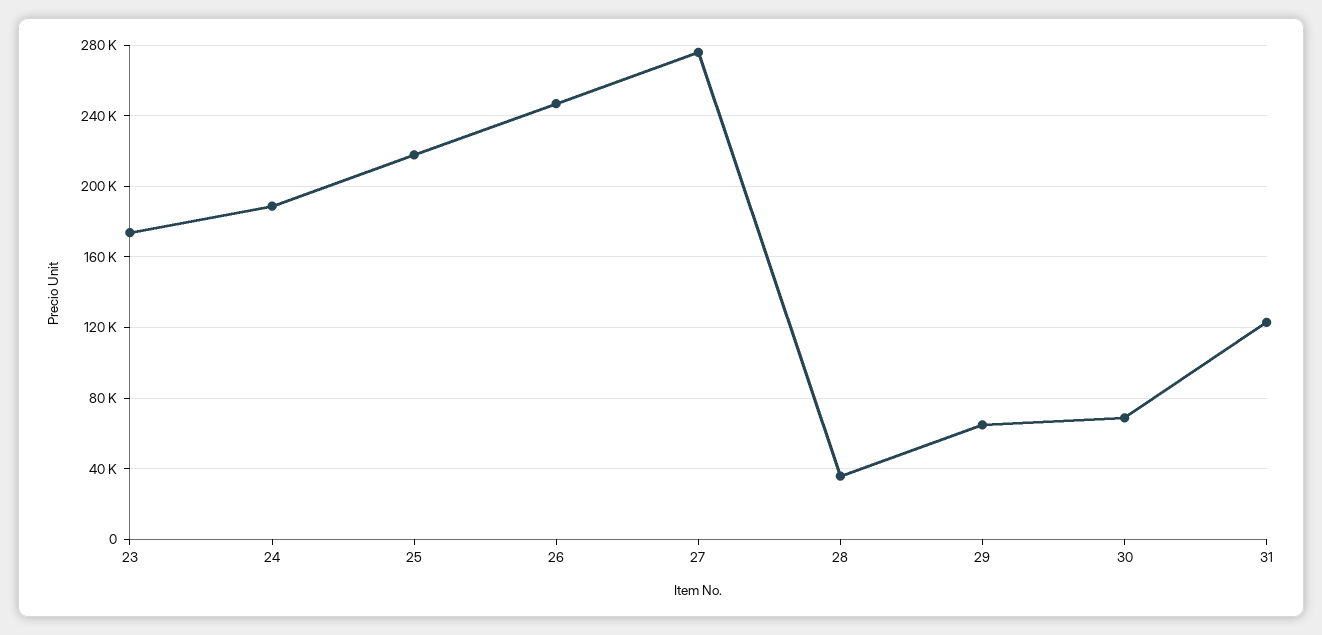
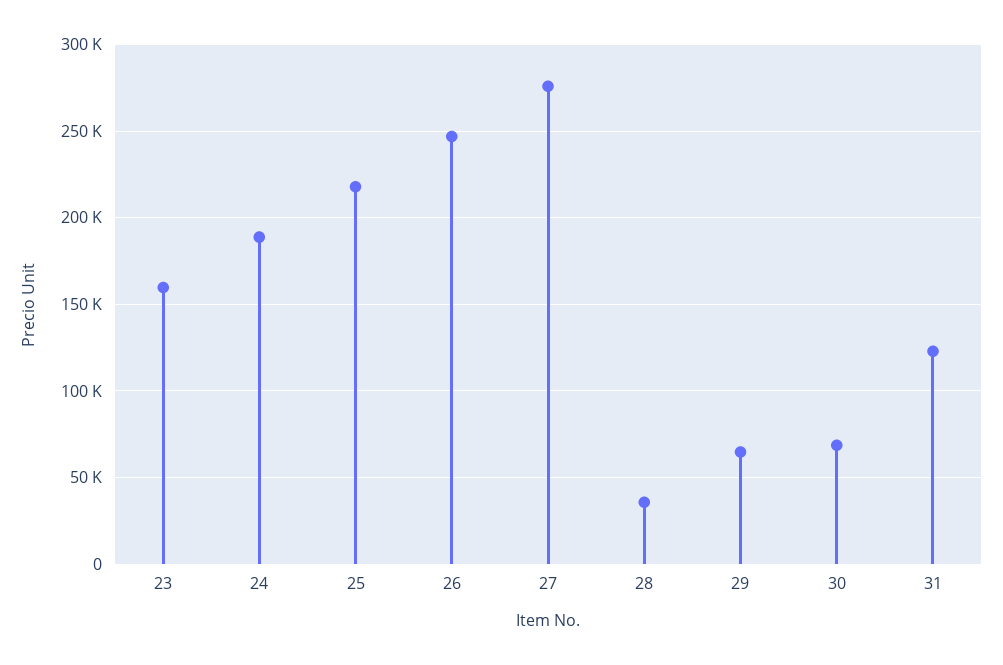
23: 175000 -> 160000

